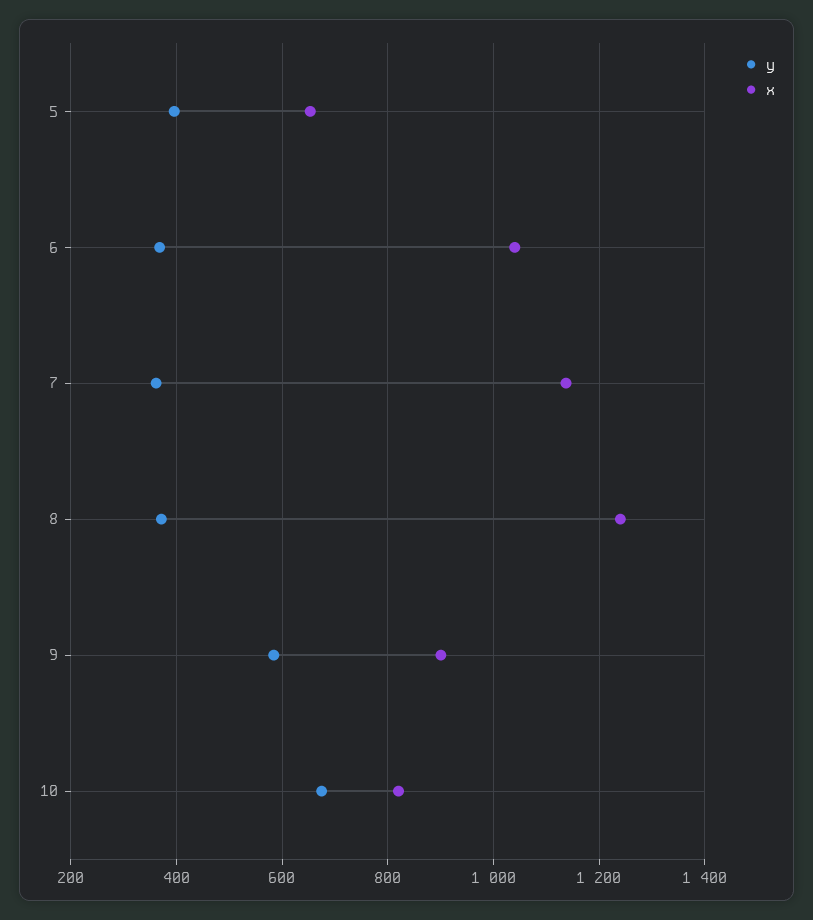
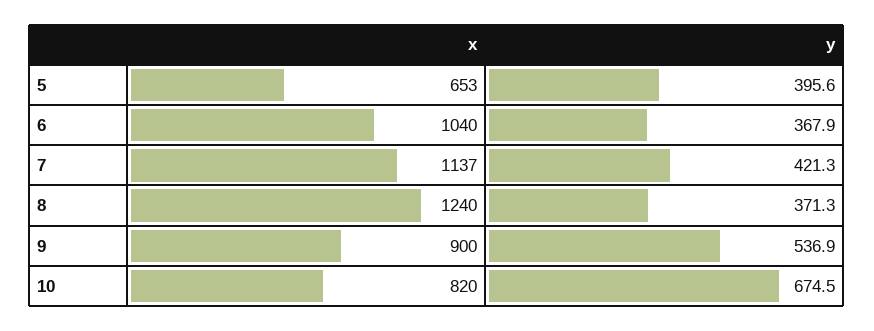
y, 7: 360 -> 421.3
y, 9: 580 -> 536.9

